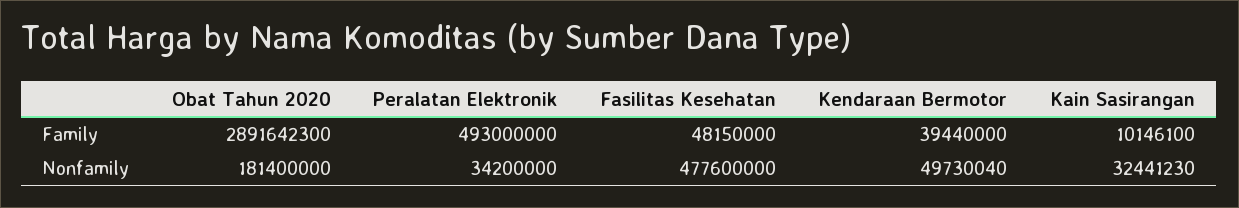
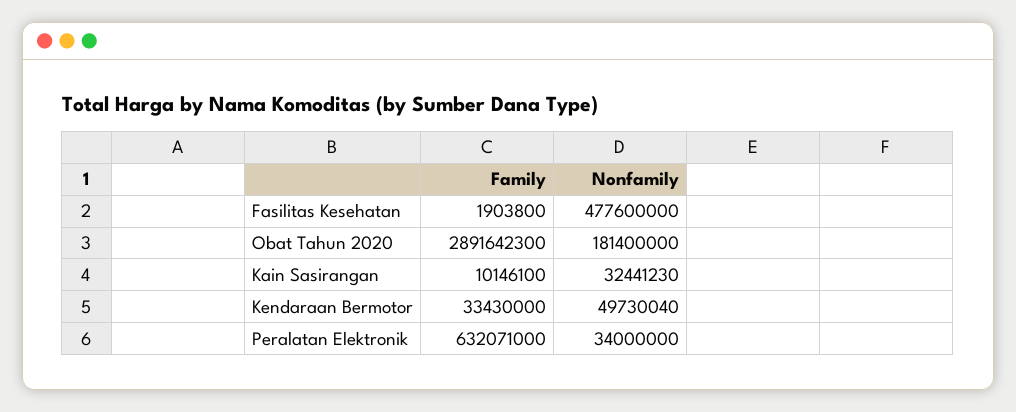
Peralatan Elektronik, Family: 493000000 -> 632071000
Fasilitas Kesehatan, Family: 48150000 -> 1903800
Kendaraan Bermotor, Family: 39440000 -> 33430000
Peralatan Elektronik, Nonfamily: 34200000 -> 34000000

